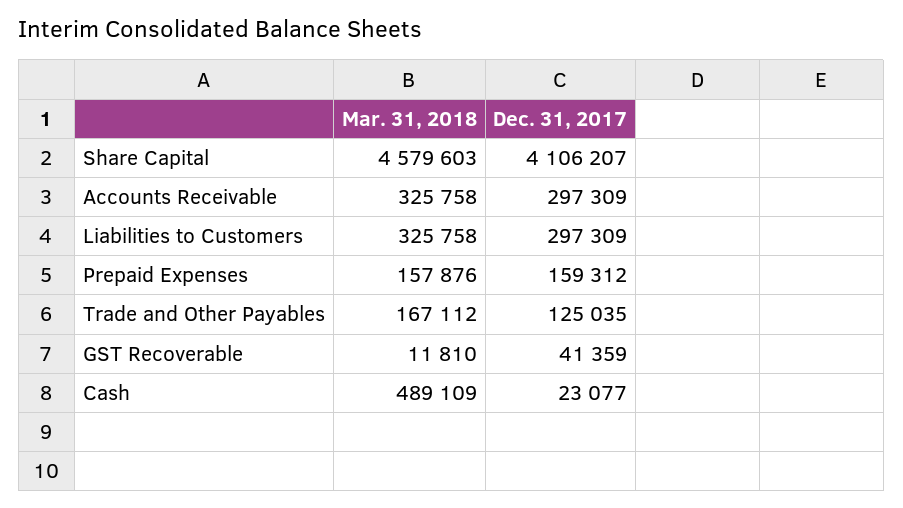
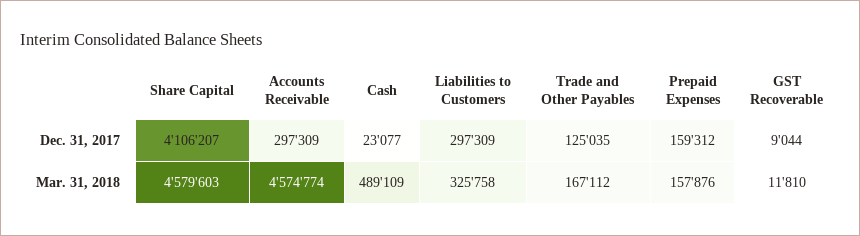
Mar. 31, 2018, Accounts Receivable: 325758 -> 4574774
Dec. 31, 2017, GST Recoverable: 41359 -> 9044

